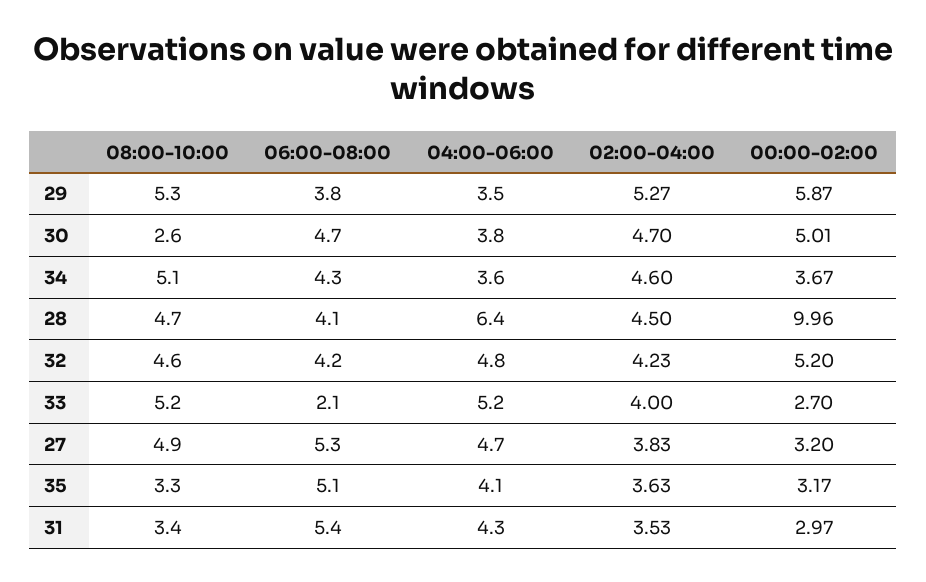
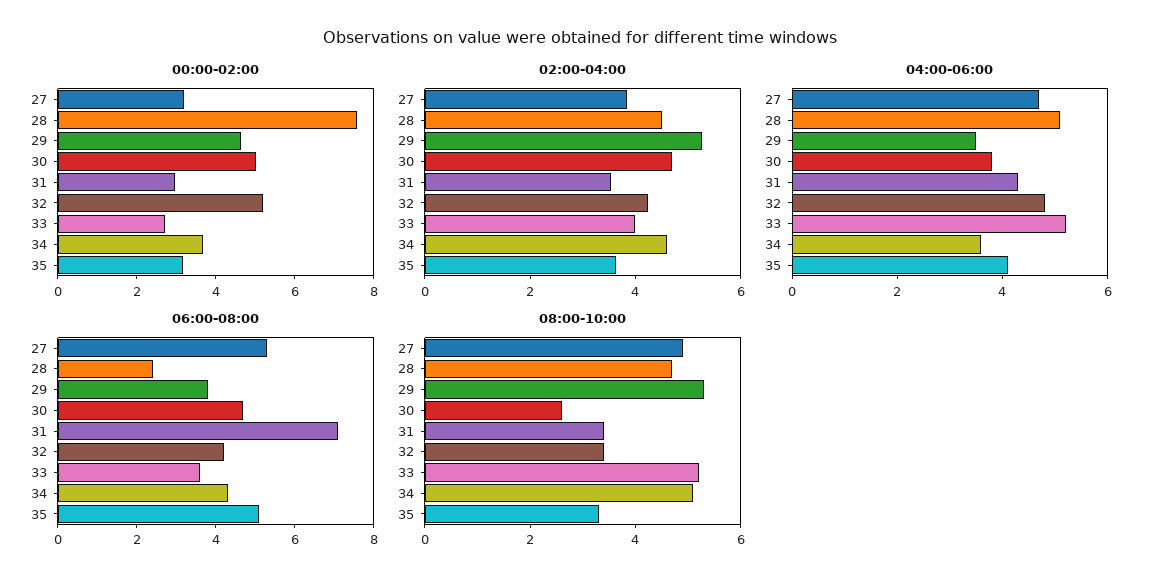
00:00-02:00, 29: 5.87 -> 4.5
06:00-08:00, 28: 4.1 -> 2.5
04:00-06:00, 28: 6.4 -> 5
00:00-02:00, 28: 9.96 -> 7.5
08:00-10:00, 32: 4.6 -> 3.5
06:00-08:00, 33: 2.1 -> 3.5
06:00-08:00, 31: 5.4 -> 7

